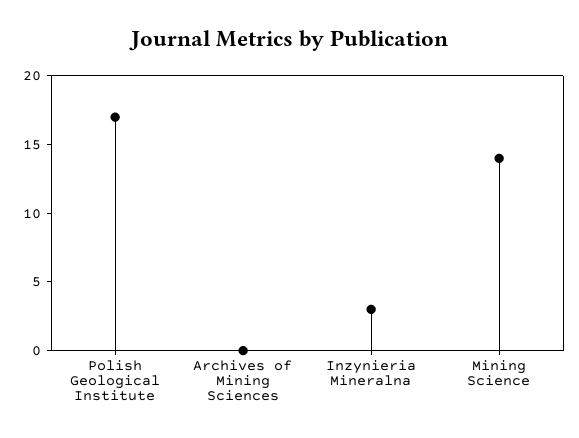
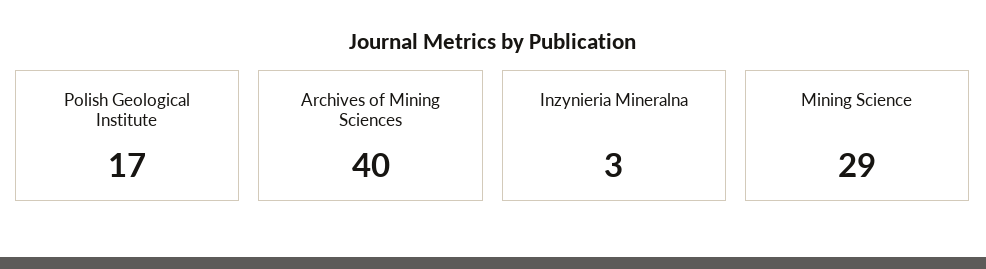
Archives of Mining Sciences: 0 -> 40
Mining Science: 14 -> 29

